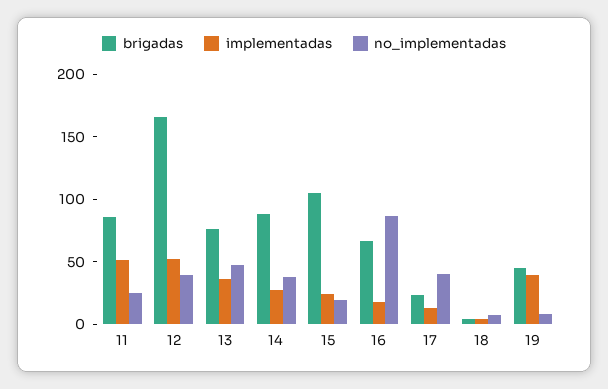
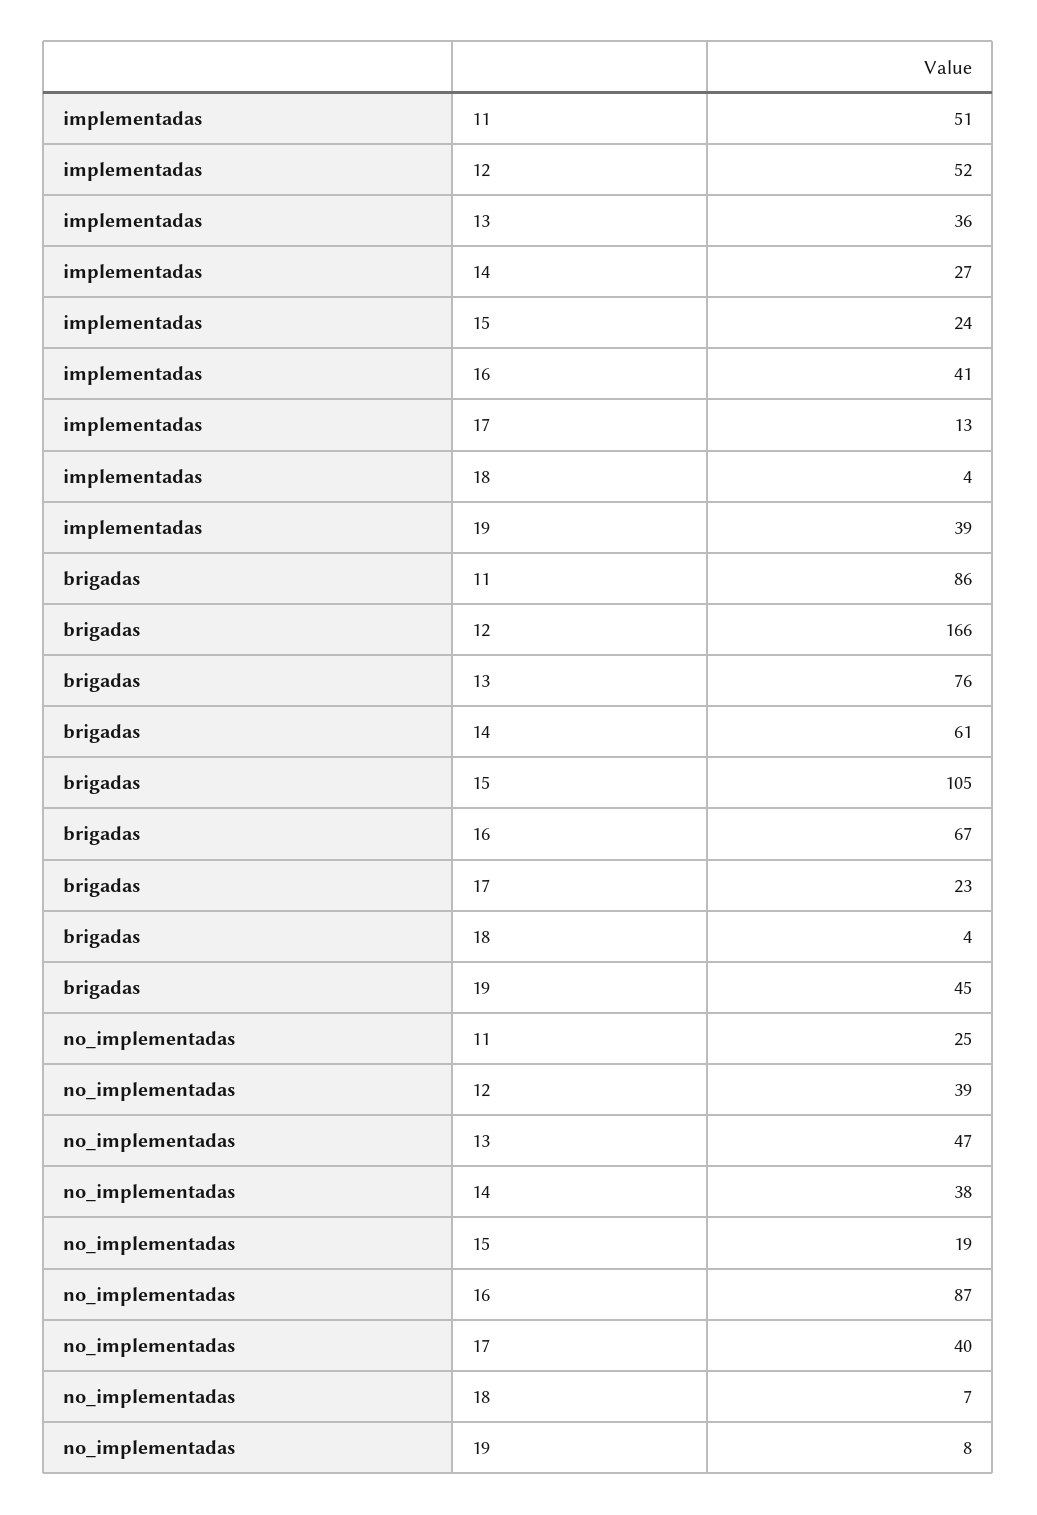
brigadas, 14: 90 -> 61
implementadas, 16: 20 -> 41

